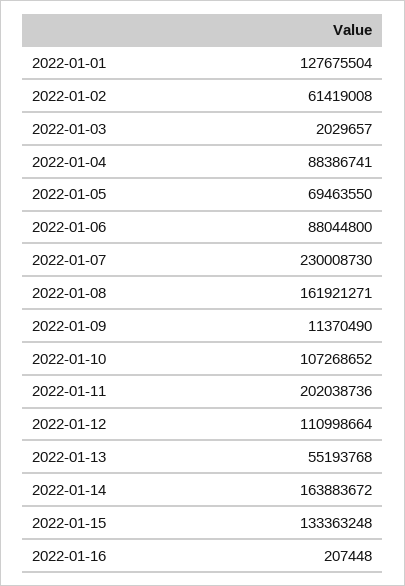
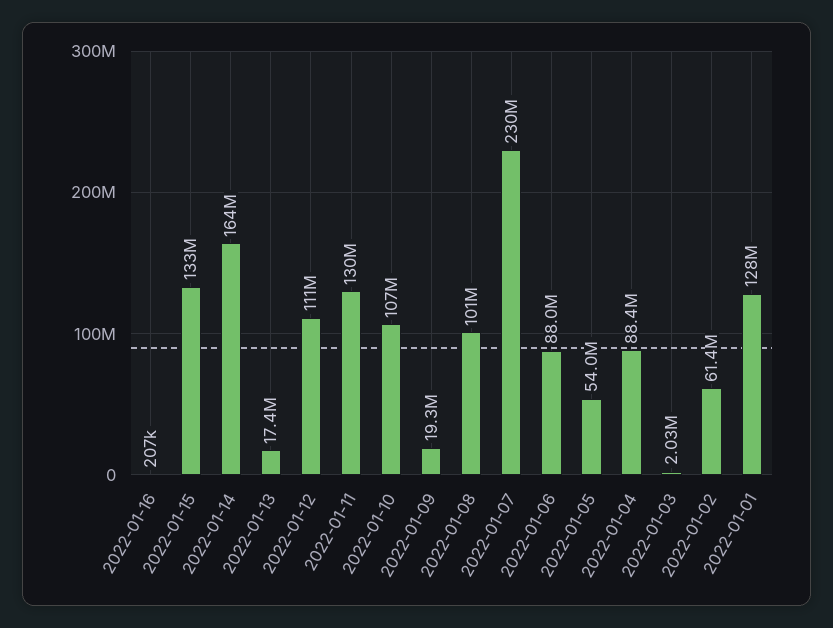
2022-01-05: 69463550 -> 54000000
2022-01-08: 161921271 -> 101000000
2022-01-09: 11370490 -> 19300000
2022-01-11: 202038736 -> 130000000
2022-01-13: 55193768 -> 17400000

